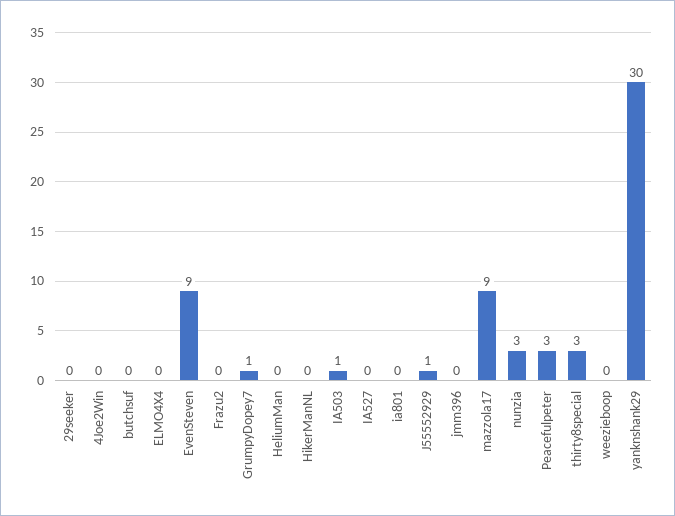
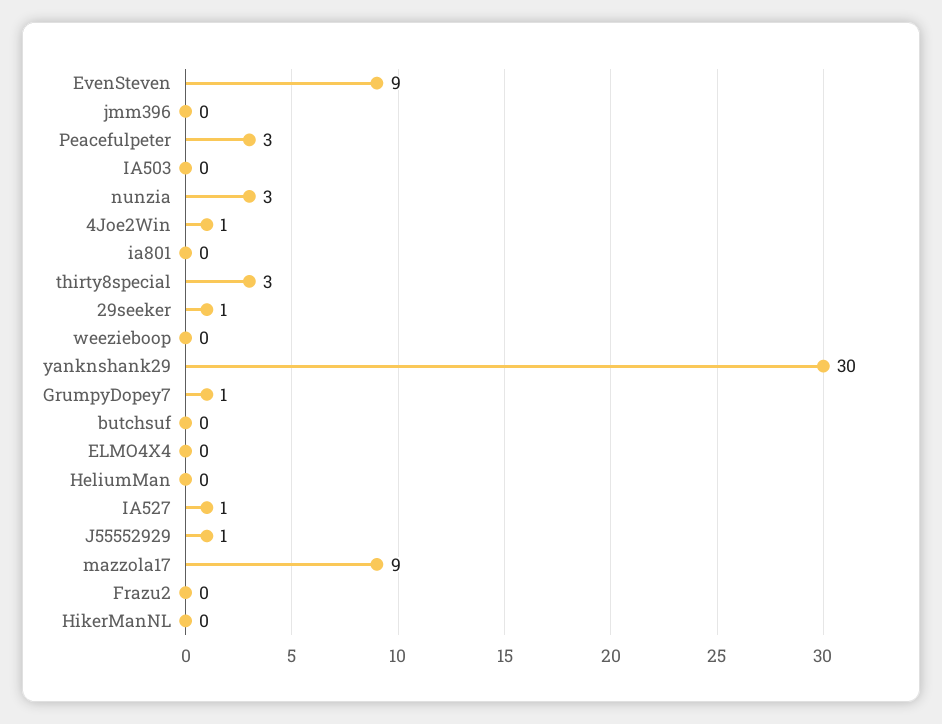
29seeker: 0 -> 1
4Joe2Win: 0 -> 1
IA503: 1 -> 0
IA527: 0 -> 1

